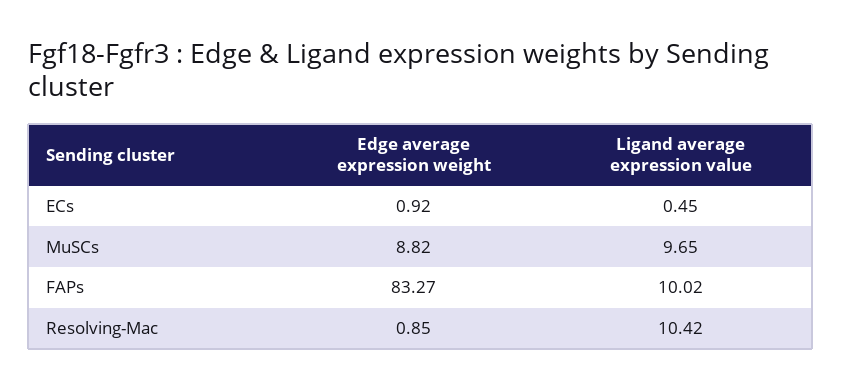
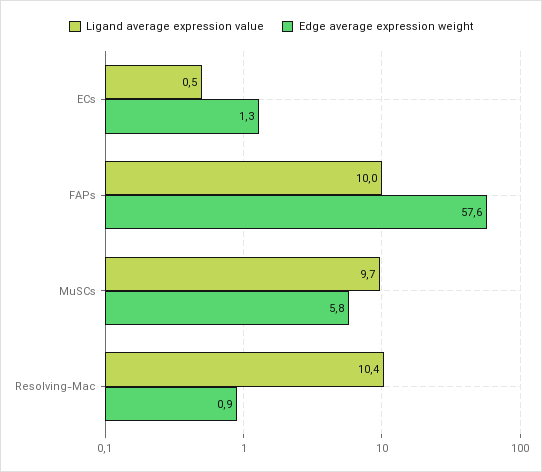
Edge average expression weight, ECs: 0.92 -> 1.3
Edge average expression weight, MuSCs: 8.82 -> 5.8
Edge average expression weight, FAPs: 83.27 -> 57.6

